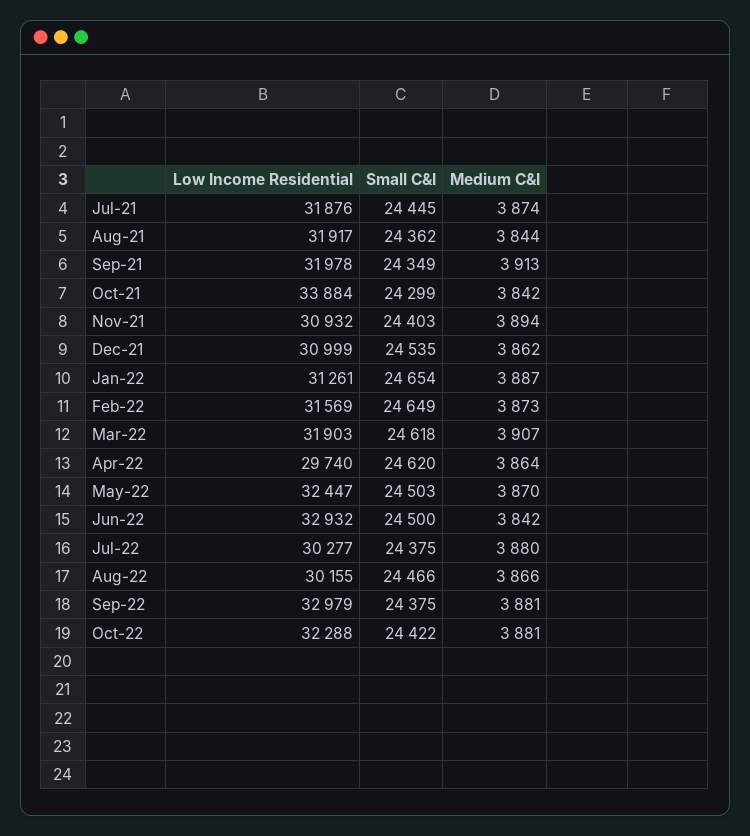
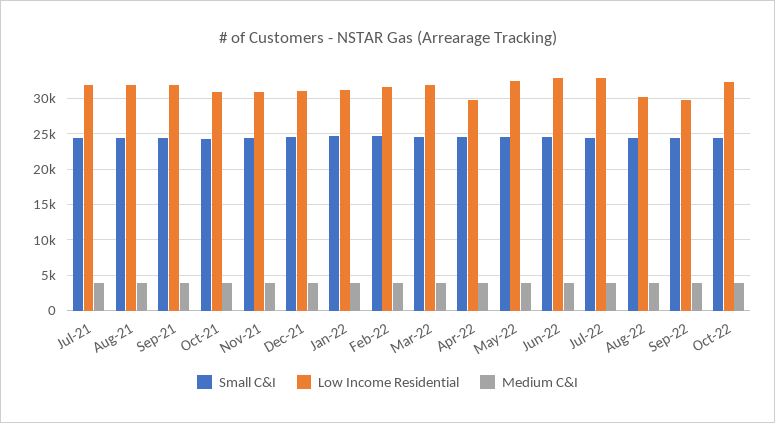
Low Income Residential, Oct-21: 33884 -> 31000
Low Income Residential, Jul-22: 30277 -> 33000
Low Income Residential, Sep-22: 32979 -> 30000

